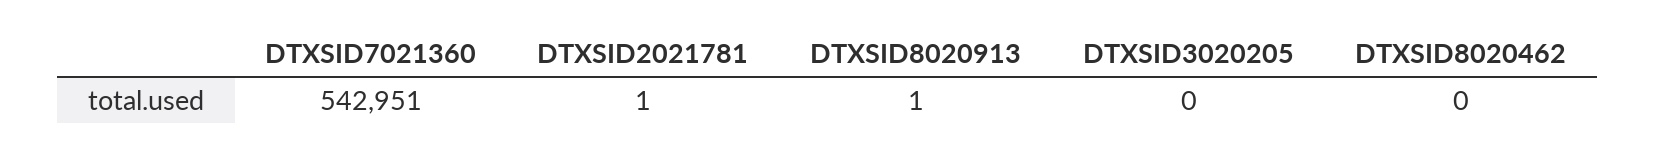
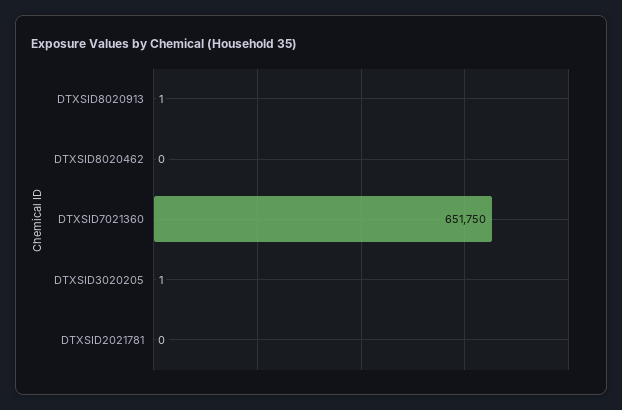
DTXSID7021360: 542951 -> 651750
DTXSID2021781: 1 -> 0
DTXSID3020205: 0 -> 1

